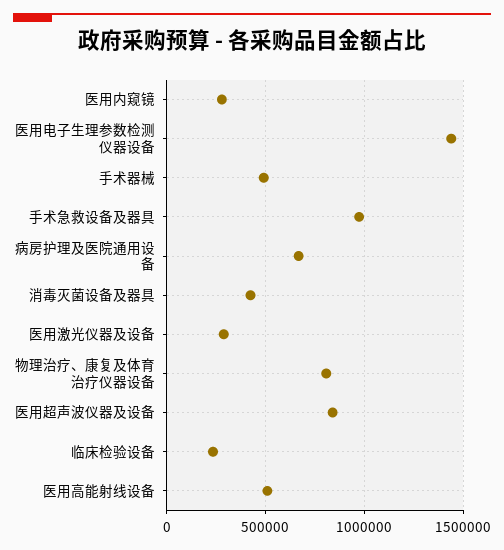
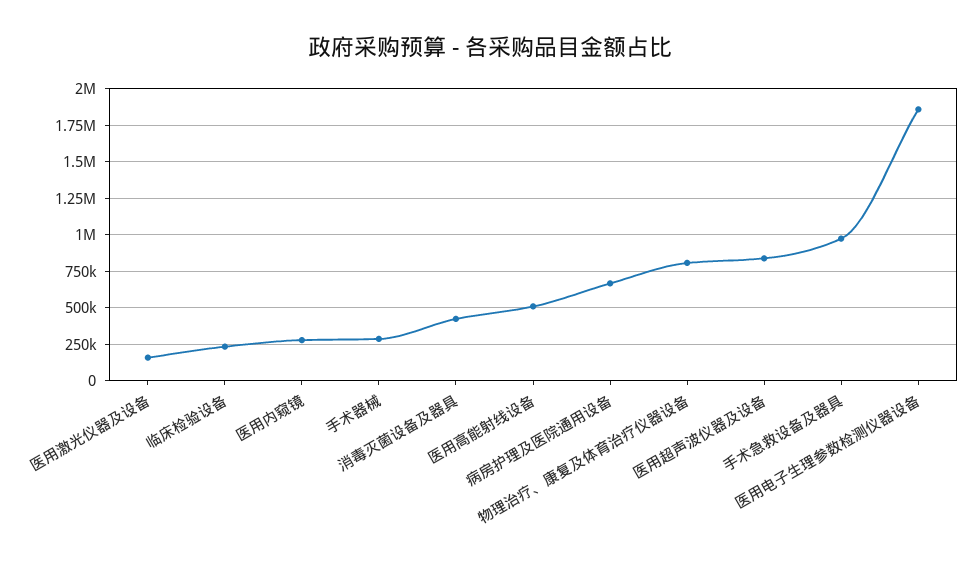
医用电子生理参数检测仪器设备: 1450000 -> 1850000
手术器械: 500000 -> 300000
医用激光仪器及设备: 300000 -> 150000

